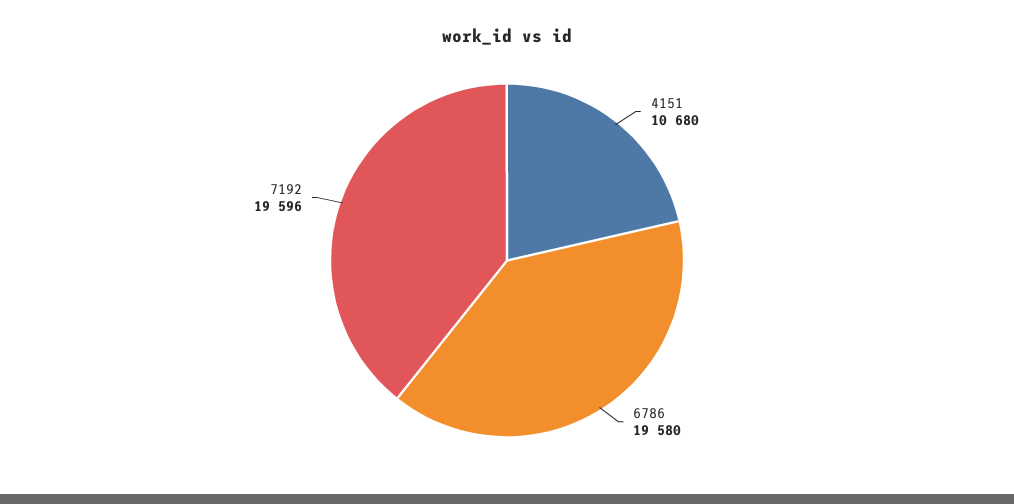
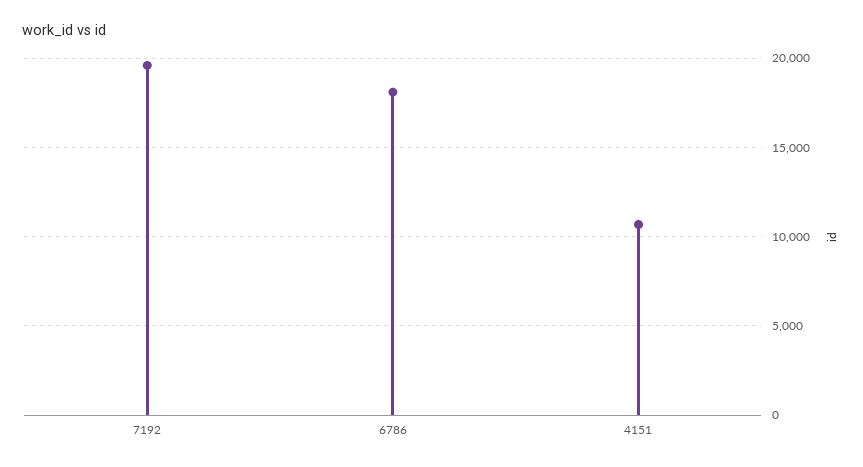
6786: 19580 -> 18000

